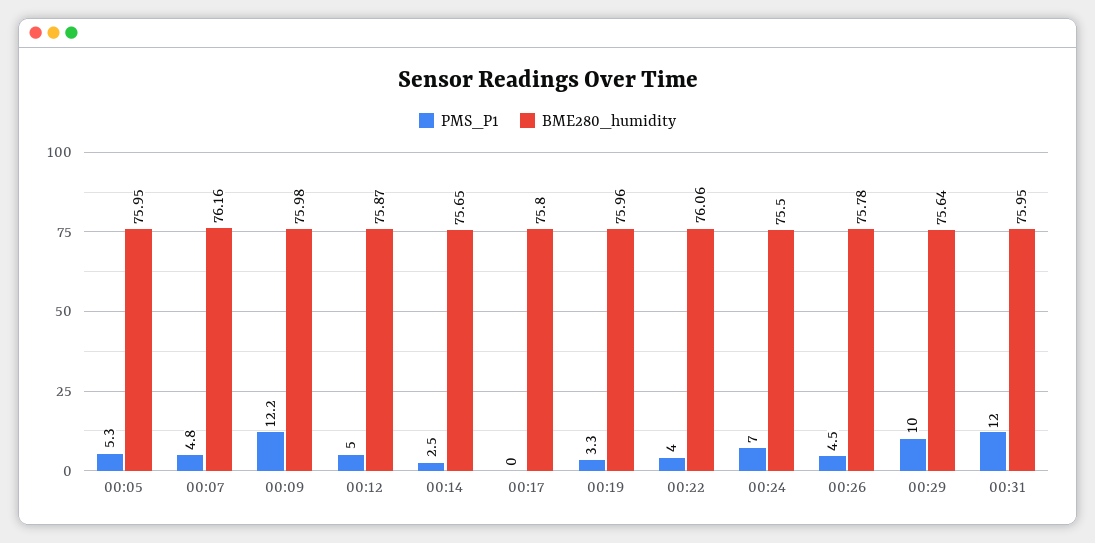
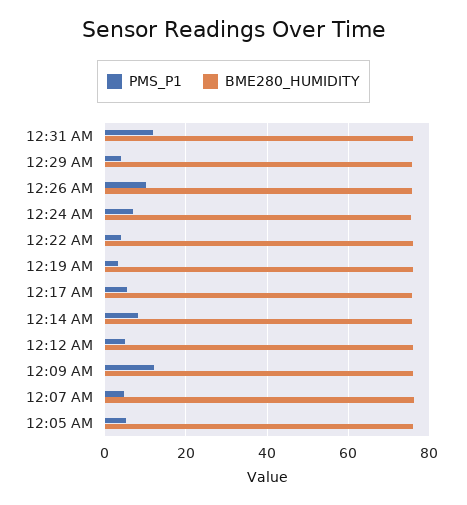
PMS_P1, 00:14: 2.5 -> 8
PMS_P1, 00:17: 0 -> 6
PMS_P1, 00:26: 4.5 -> 10
PMS_P1, 00:29: 10 -> 4

